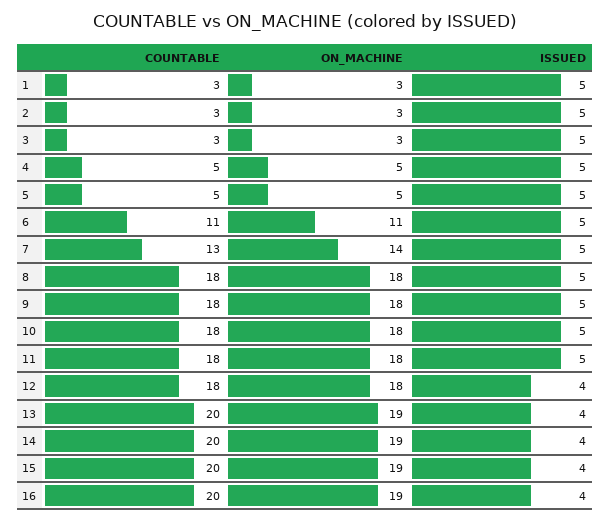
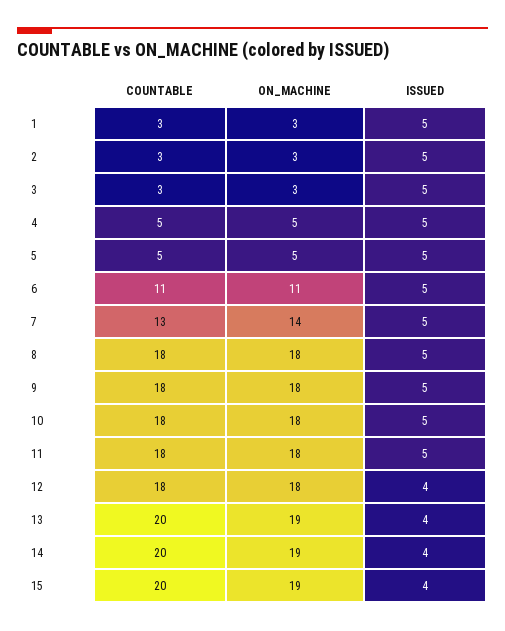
COUNTABLE, 16: 20 -> none
ON_MACHINE, 16: 19 -> none
ISSUED, 16: 4 -> none

